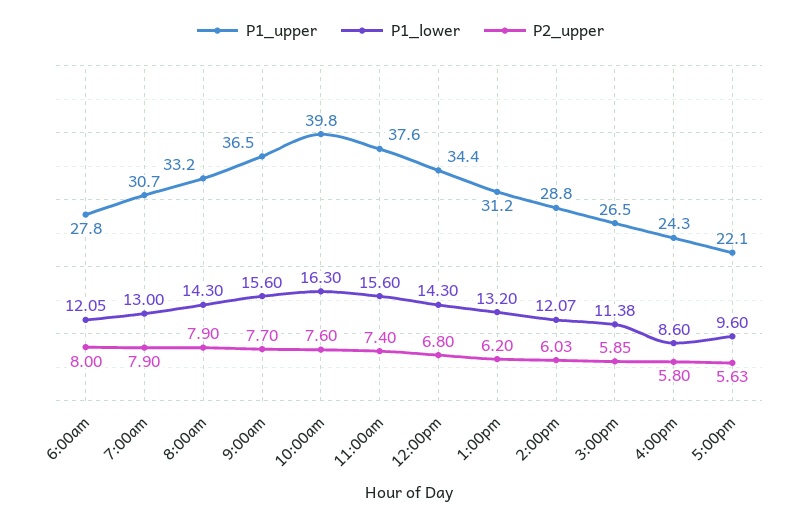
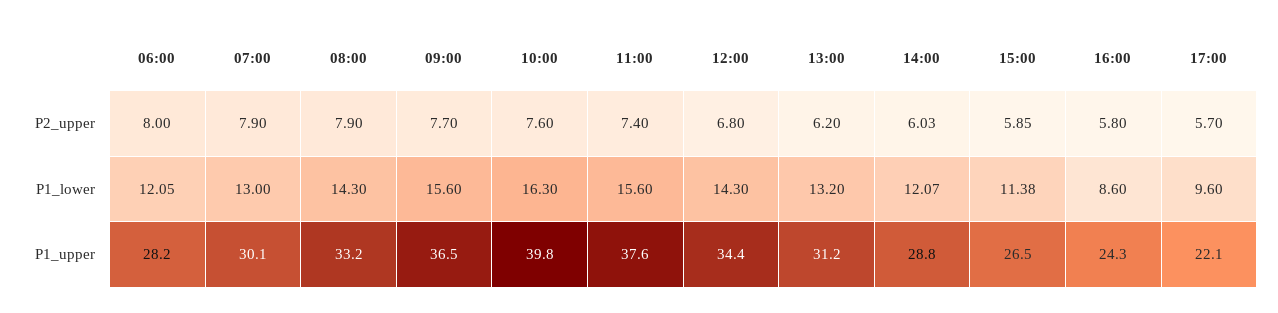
P1_upper, 6:00am: 27.8 -> 28.2
P1_upper, 7:00am: 30.7 -> 30.1
P2_upper, 5:00pm: 5.63 -> 5.7

